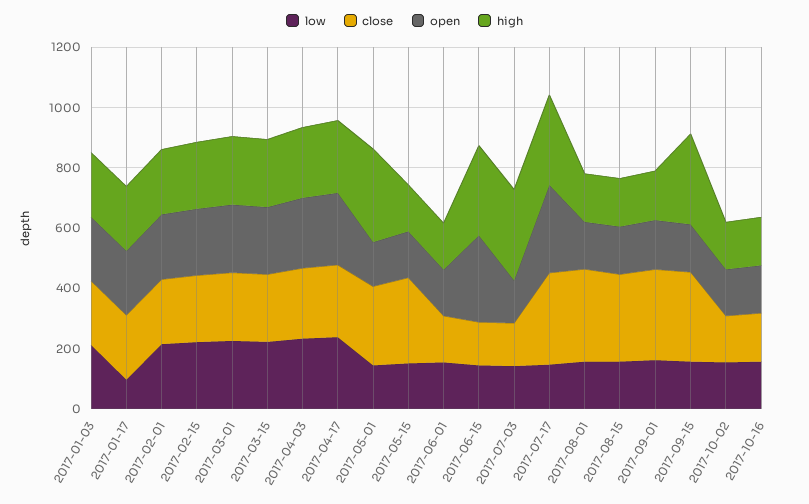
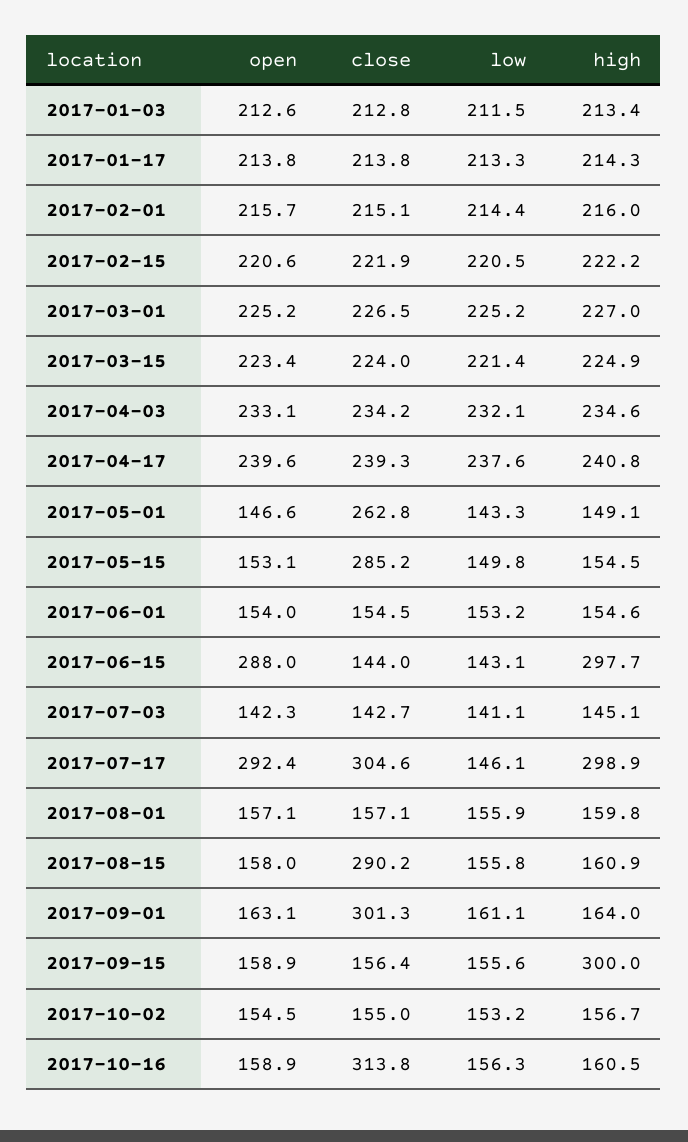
low, 2017-01-17: 100 -> 213.3
high, 2017-05-01: 300 -> 149.1
high, 2017-07-03: 300 -> 145.1
close, 2017-08-01: 300 -> 157.1
close, 2017-09-15: 300 -> 156.4
close, 2017-10-16: 150 -> 313.8

